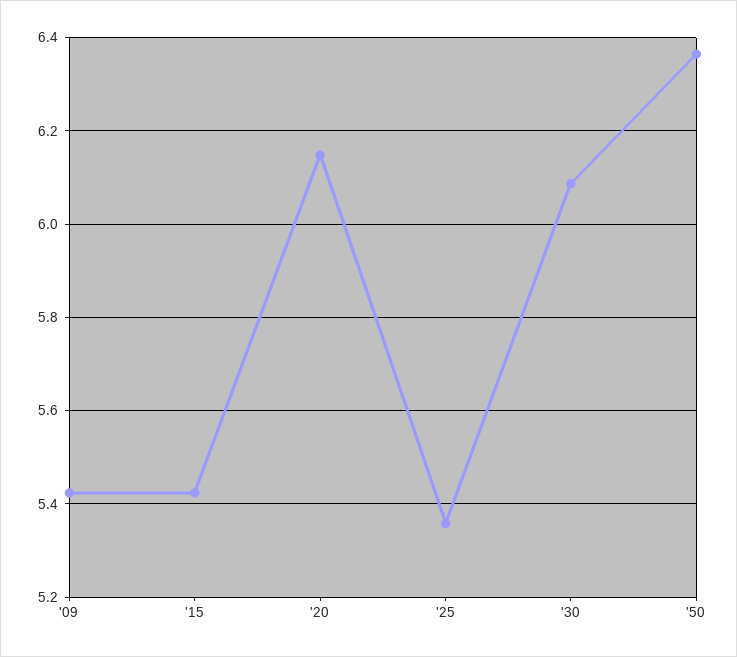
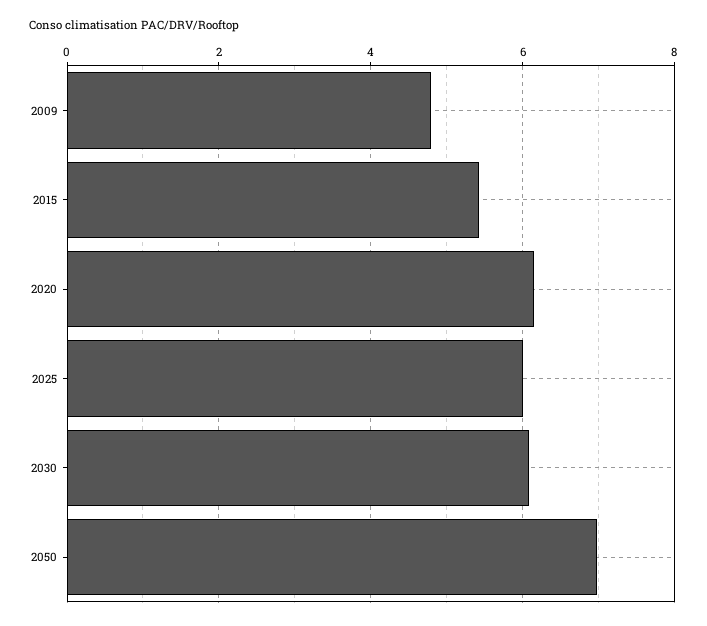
'09: 5.42 -> 4.8
'25: 5.36 -> 6
'50: 6.36 -> 7

